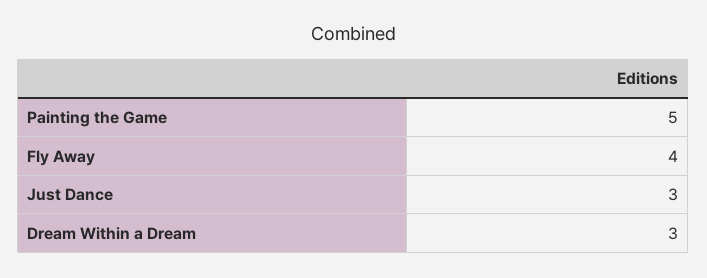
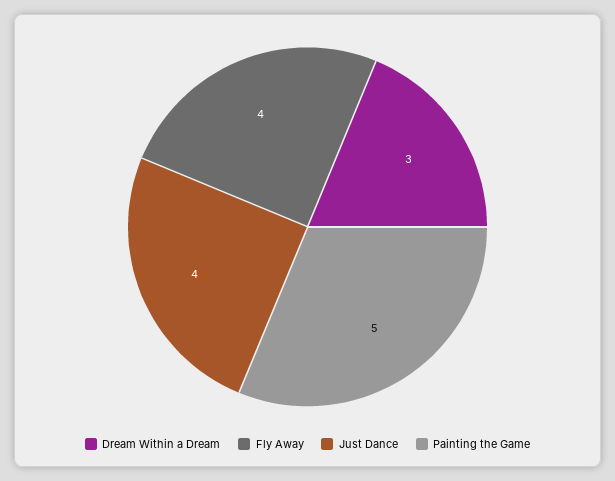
Just Dance: 3 -> 4

